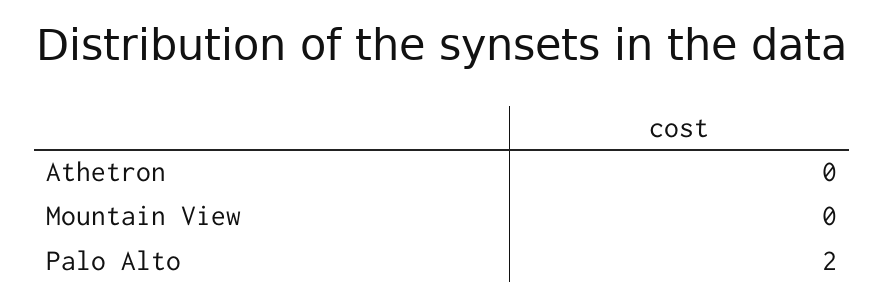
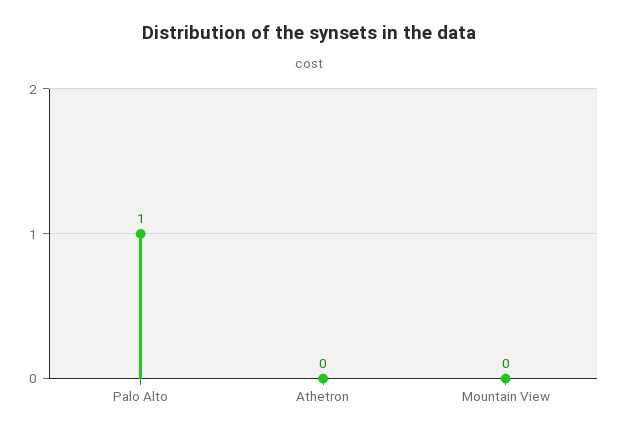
Palo Alto: 2 -> 1

